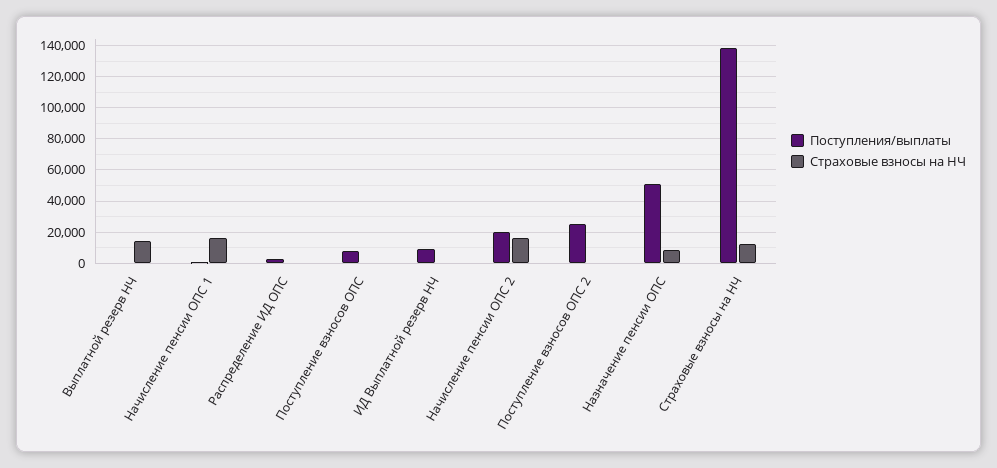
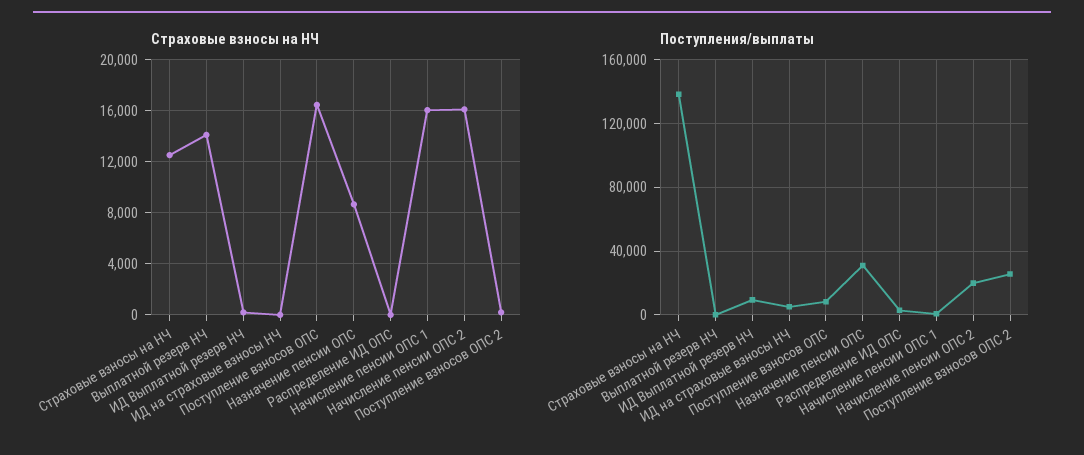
Страховые взносы на НЧ, Поступление взносов ОПС: 0 -> 16500
Поступления/выплаты, Назначение пенсии ОПС: 50000 -> 30000
Страховые взносы на НЧ, ИД на страховые взносы НЧ: none -> 0
Поступления/выплаты, ИД на страховые взносы НЧ: none -> 5000

